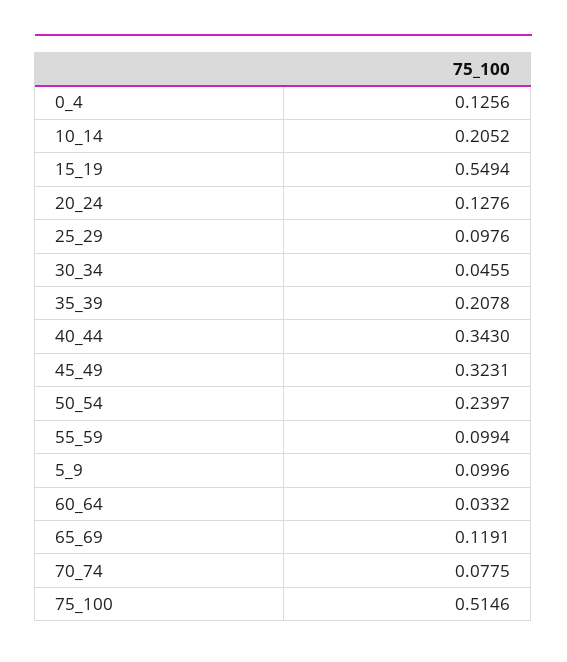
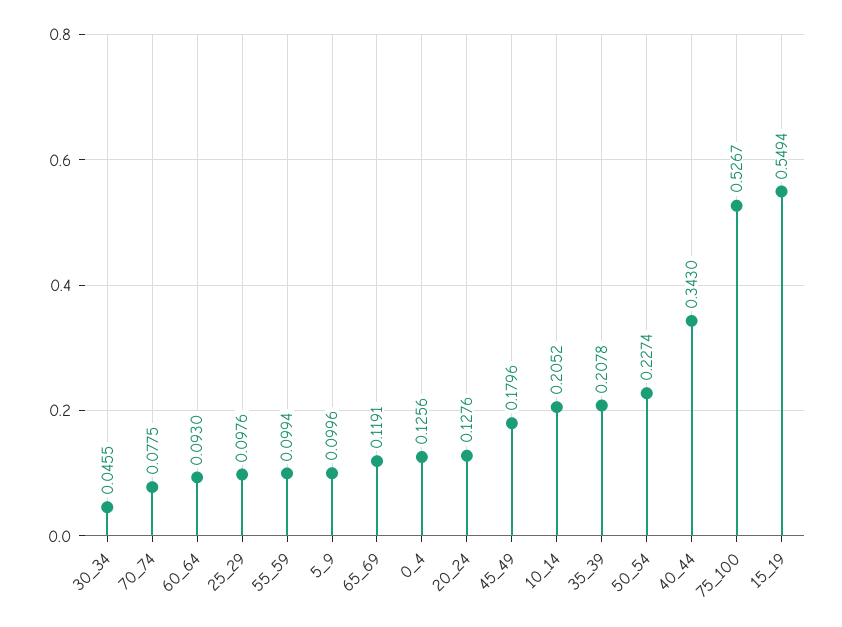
45_49: 0.3231 -> 0.1796
50_54: 0.2397 -> 0.2274
60_64: 0.0332 -> 0.093
75_100: 0.5146 -> 0.5267

